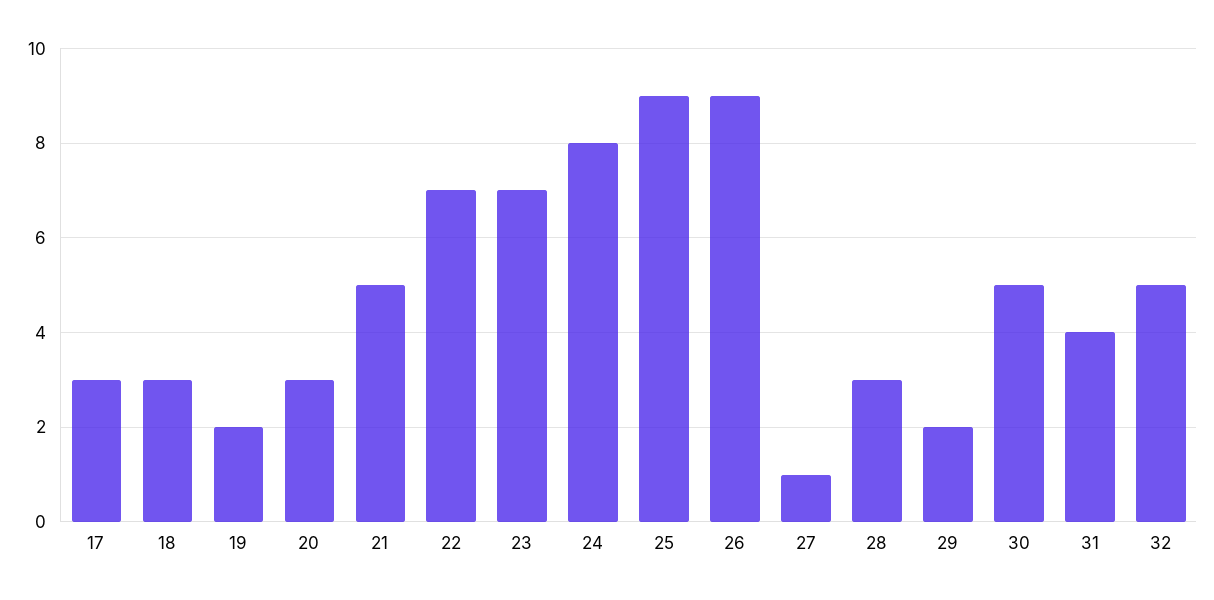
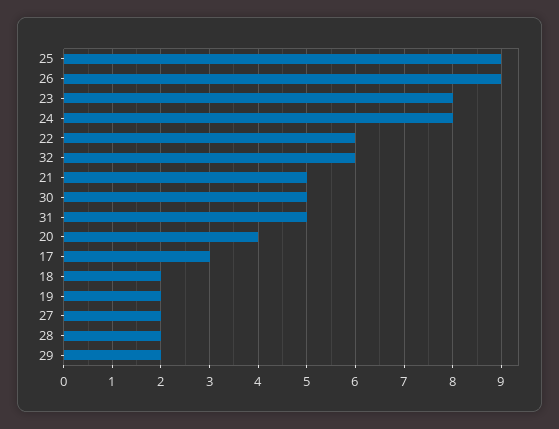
18: 3 -> 2
20: 3 -> 4
22: 7 -> 6
23: 7 -> 8
27: 1 -> 2
28: 3 -> 2
31: 4 -> 5
32: 5 -> 6

